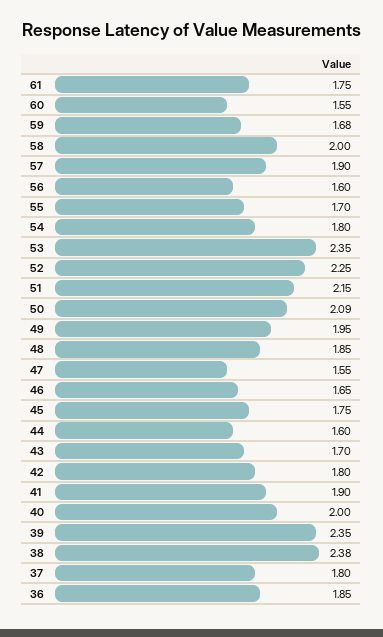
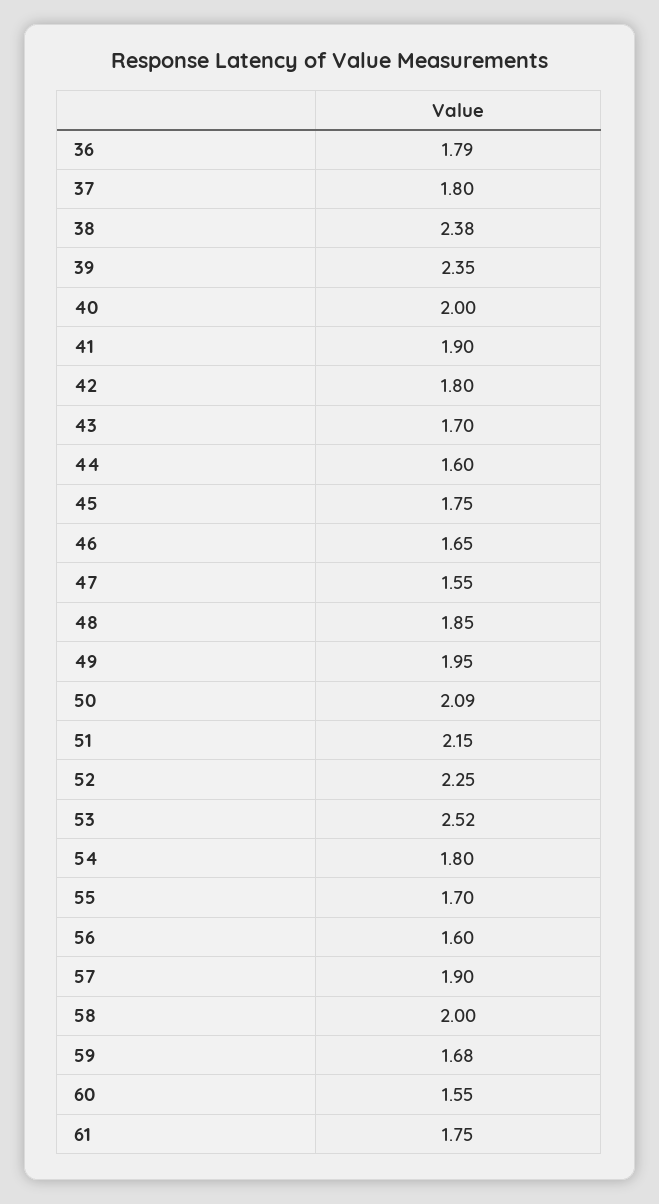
53: 2.35 -> 2.52
36: 1.85 -> 1.79

